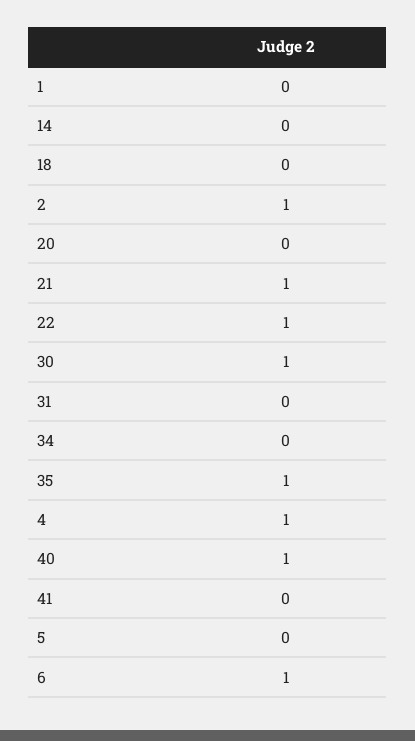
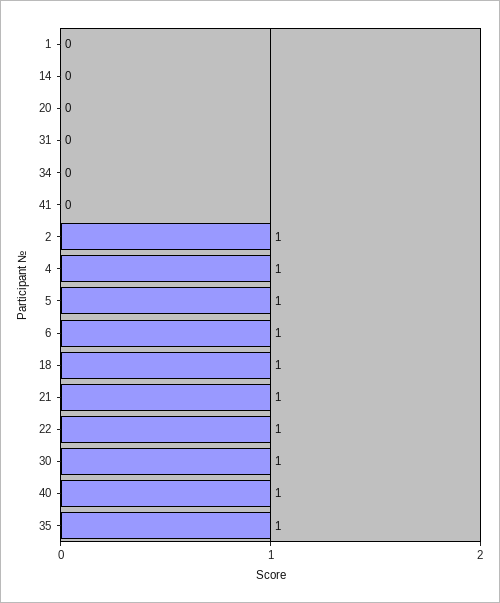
18: 0 -> 1
5: 0 -> 1

